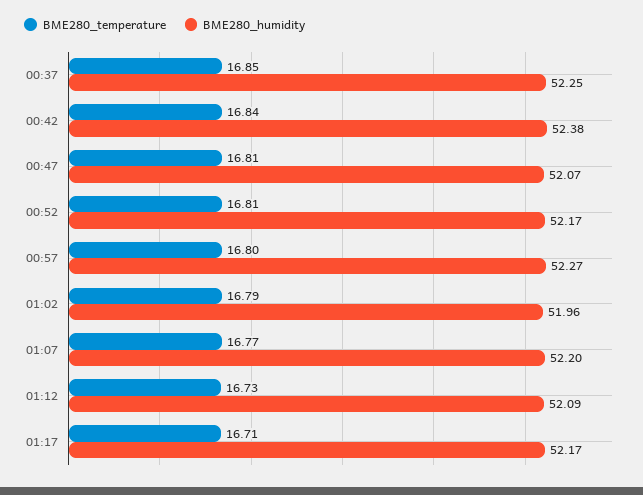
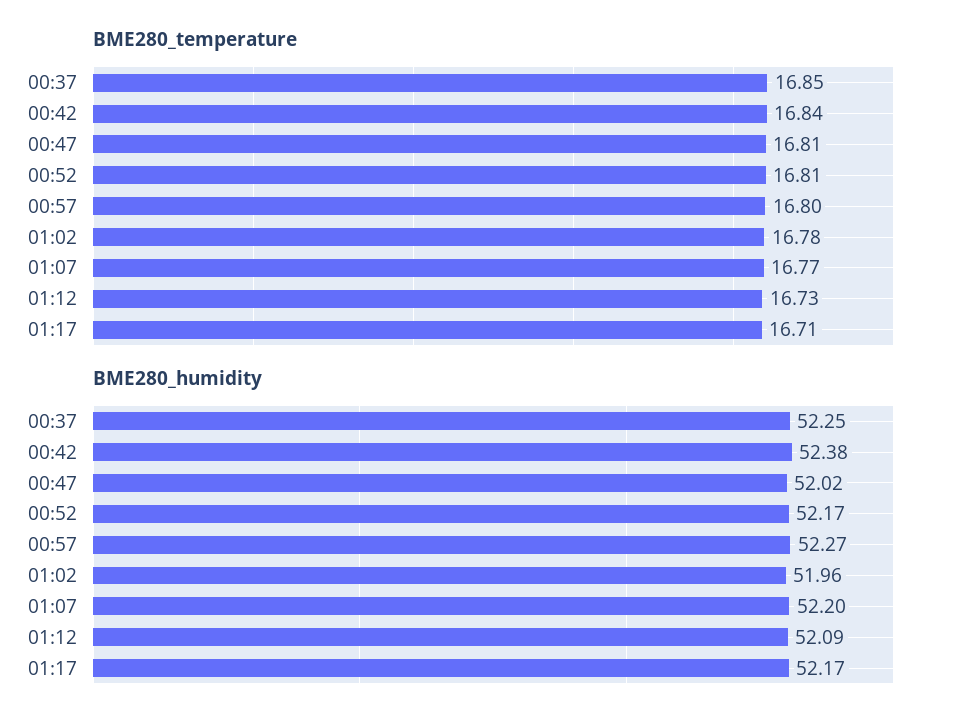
BME280_humidity, 00:47: 52.07 -> 52.02
BME280_temperature, 01:02: 16.79 -> 16.78

